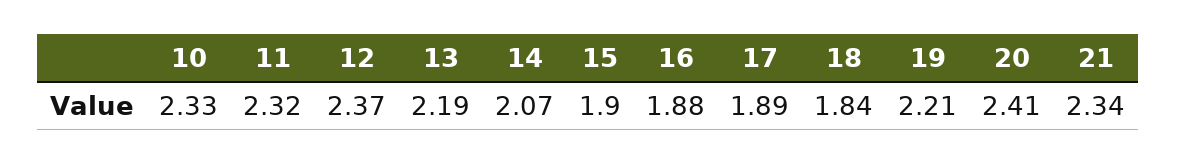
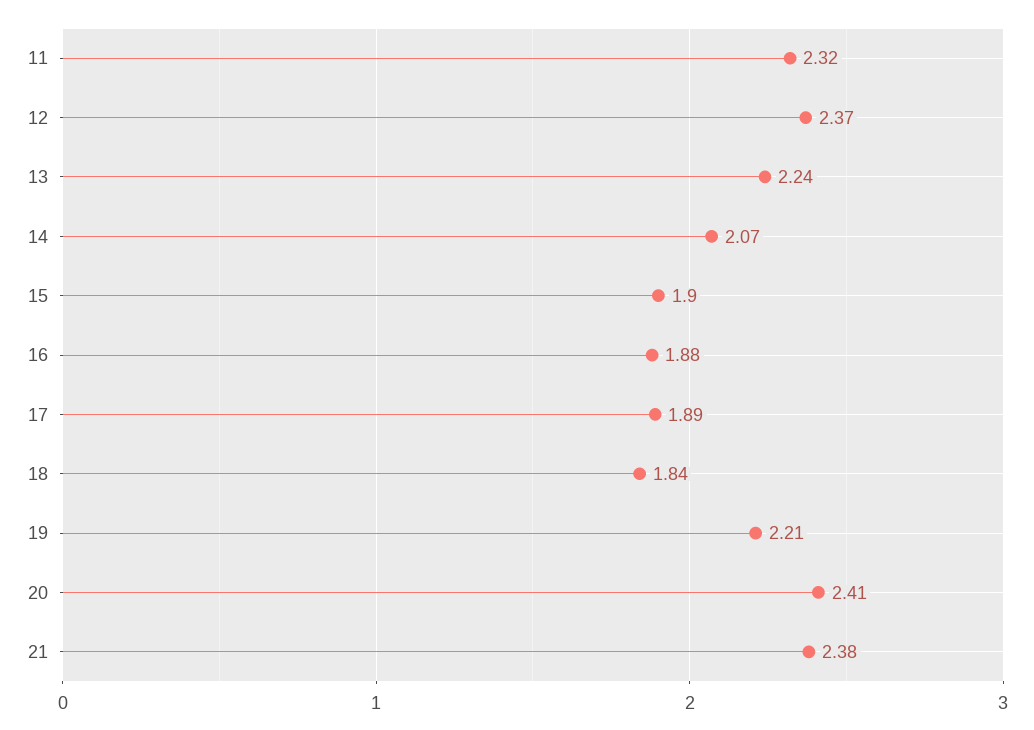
10: 2.33 -> none
13: 2.19 -> 2.24
21: 2.34 -> 2.38

